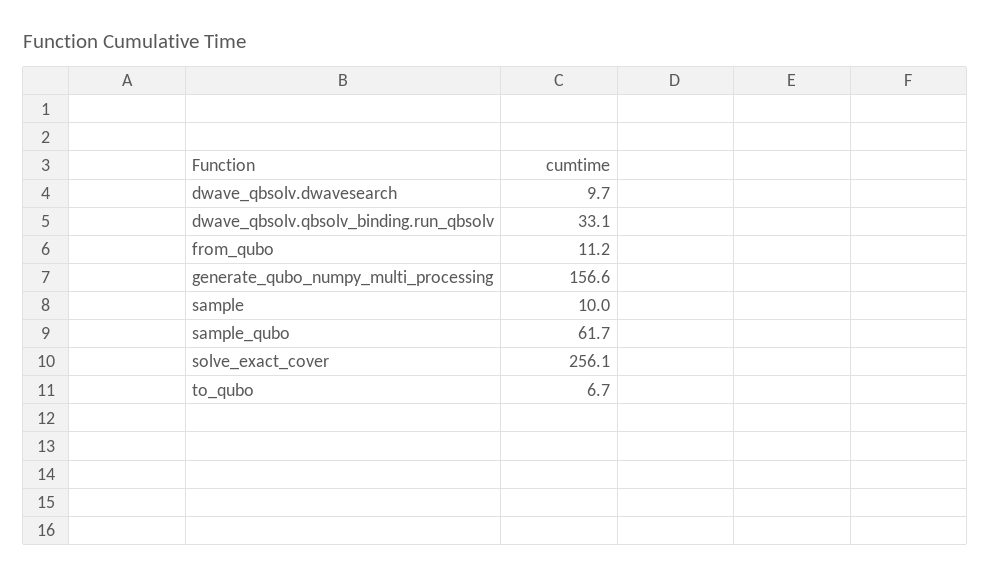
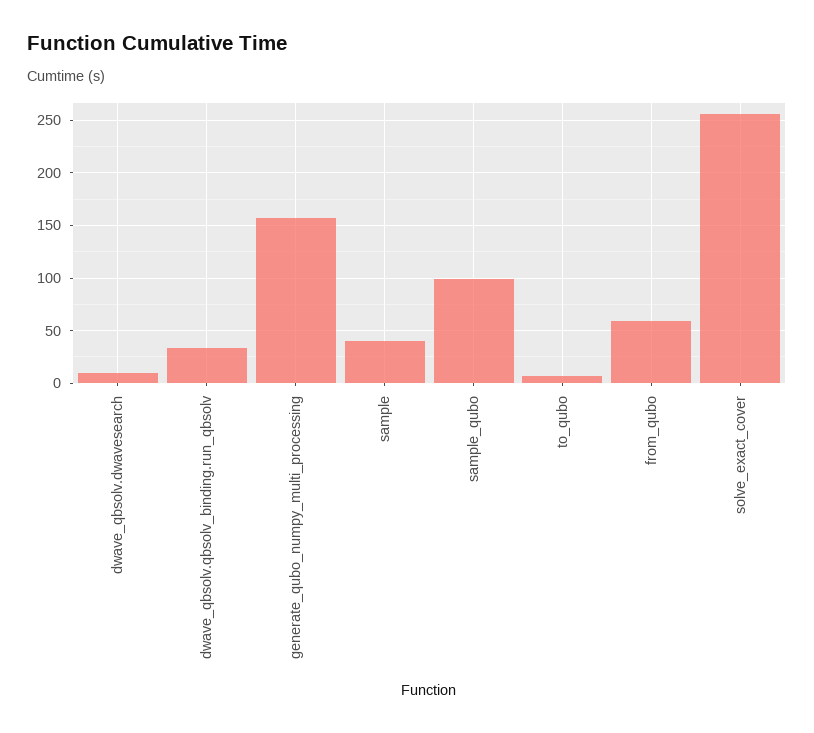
from_qubo: 11.2 -> 60
sample: 10 -> 40
sample_qubo: 61.7 -> 100

